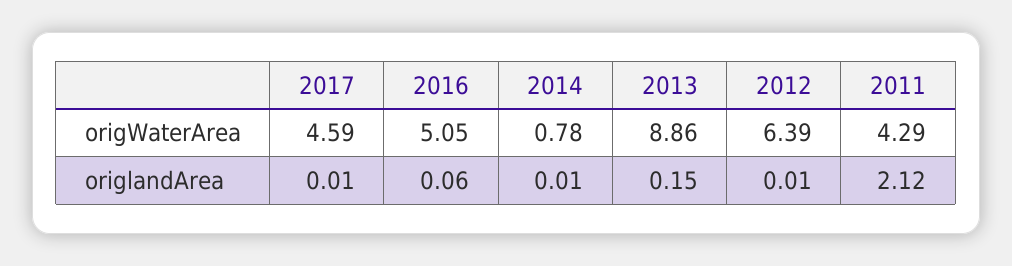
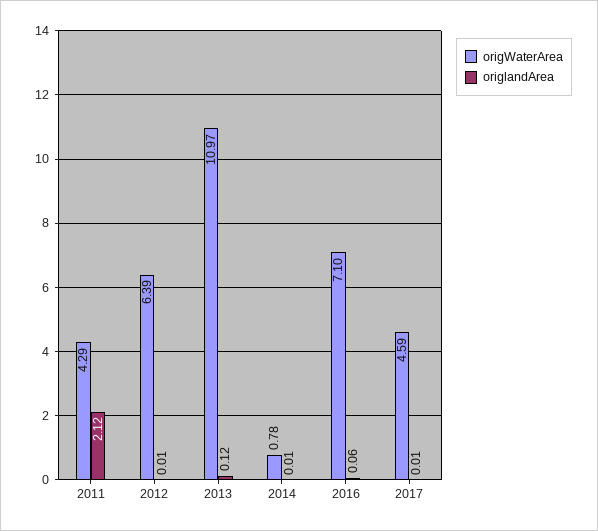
origWaterArea, 2016: 5.05 -> 7.1
origWaterArea, 2013: 8.86 -> 10.97
origlandArea, 2013: 0.15 -> 0.12

